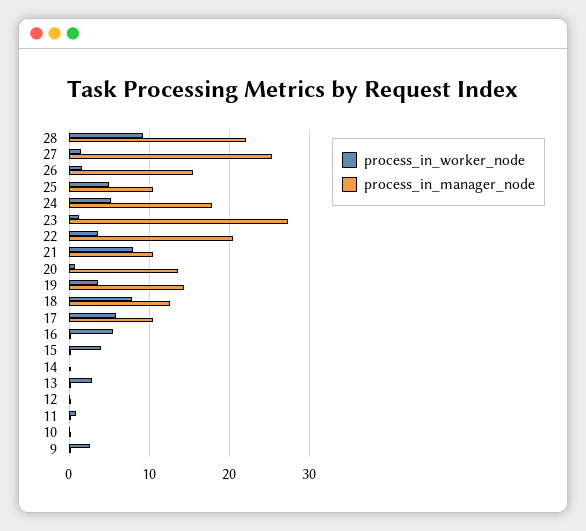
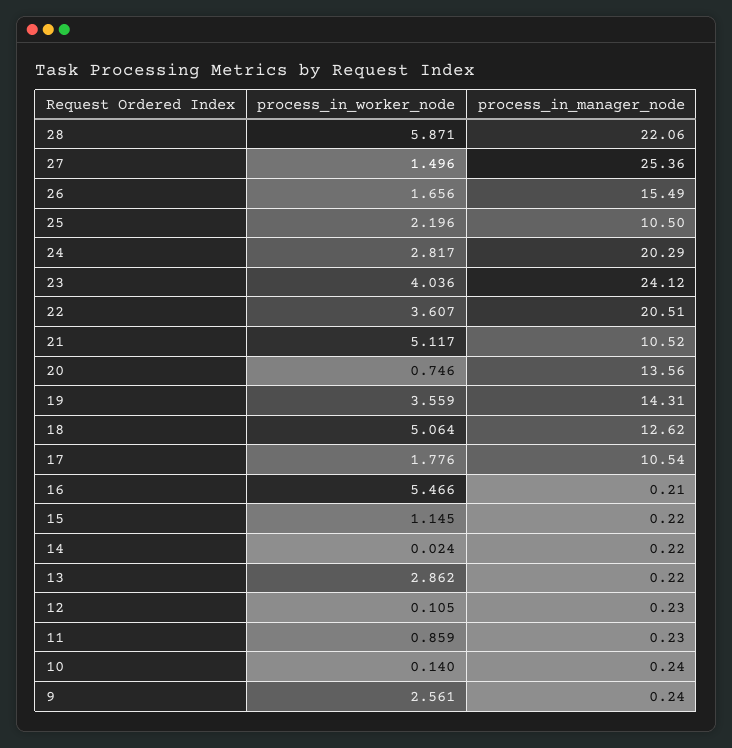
process_in_worker_node, 28: 9 -> 5.871
process_in_worker_node, 25: 5 -> 2.196
process_in_worker_node, 24: 5 -> 2.817
process_in_manager_node, 24: 18 -> 20.29
process_in_worker_node, 23: 1 -> 4.036
process_in_manager_node, 23: 27 -> 24.12
process_in_worker_node, 21: 8 -> 5.117
process_in_worker_node, 18: 8 -> 5.064
process_in_worker_node, 17: 6 -> 1.776
process_in_worker_node, 15: 4 -> 1.145

